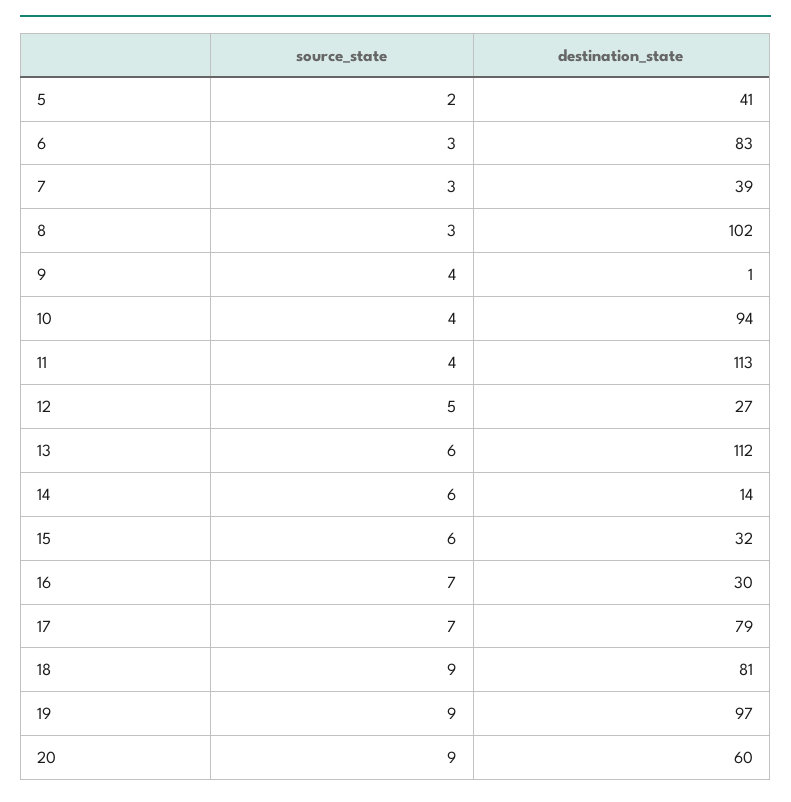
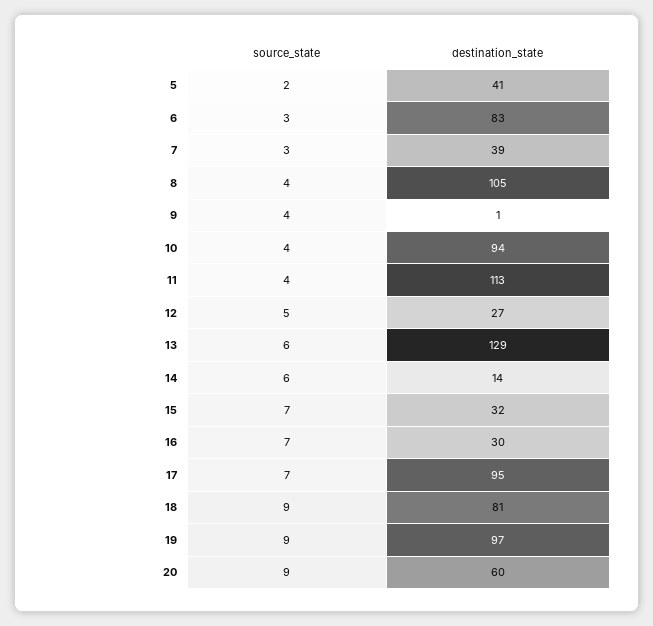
source_state, 8: 3 -> 4
destination_state, 8: 102 -> 105
destination_state, 13: 112 -> 129
source_state, 15: 6 -> 7
destination_state, 17: 79 -> 95

